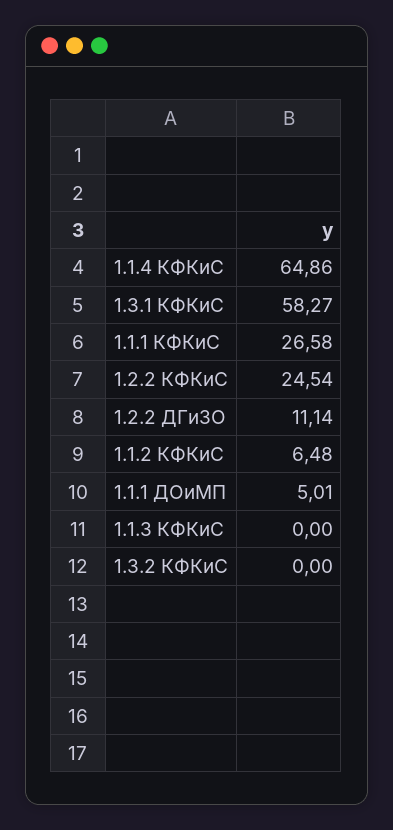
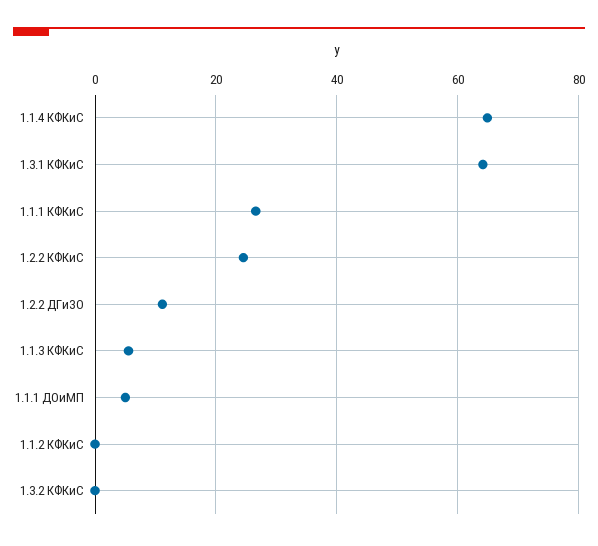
1.3.1 КФКиС: 58.27 -> 64
1.1.2 КФКиС: 6.48 -> 0
1.1.3 КФКиС: 0 -> 6

